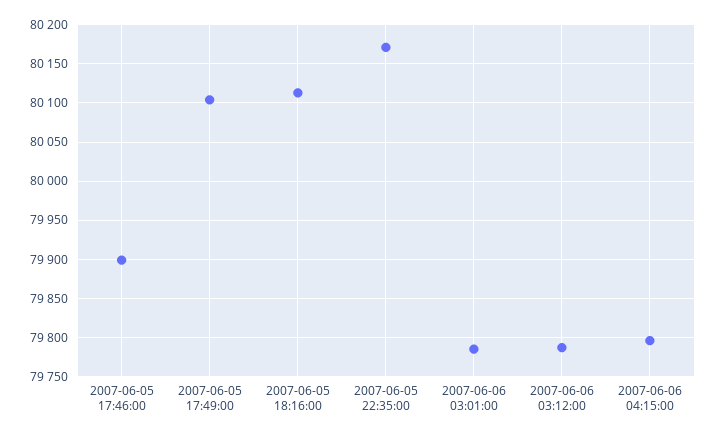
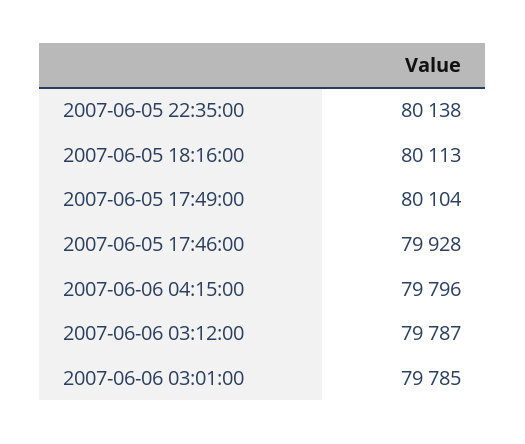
2007-06-05 17:46:00: 79900 -> 79928
2007-06-05 22:35:00: 80170 -> 80138

